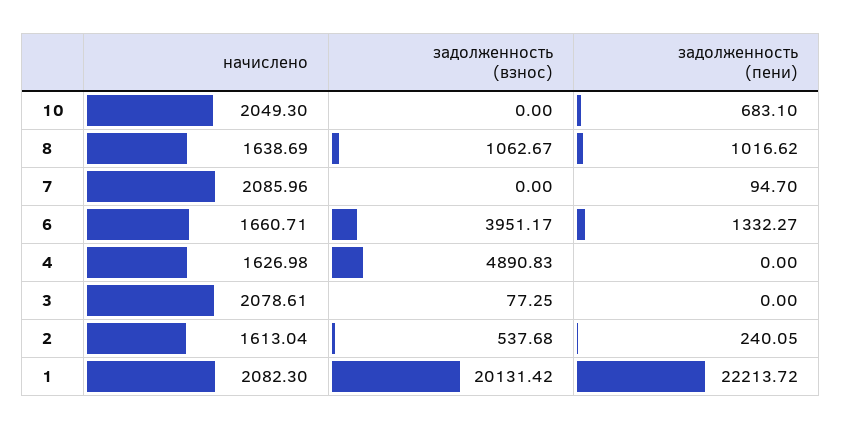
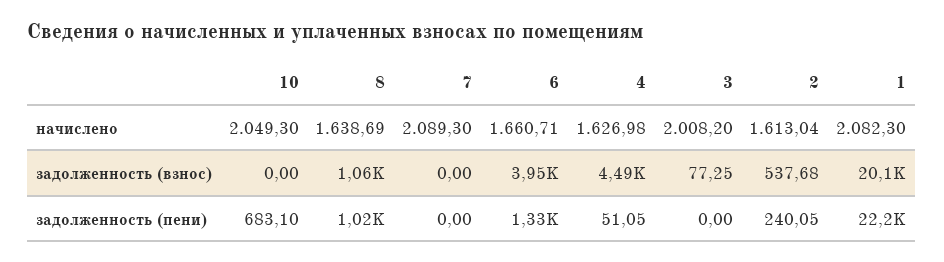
начислено, 7: 2085.96 -> 2089.3
задолженность (пени), 7: 94.7 -> 0
задолженность (взнос), 4: 4890.83 -> 4490
задолженность (пени), 4: 0 -> 51.05
начислено, 3: 2078.61 -> 2008.2

